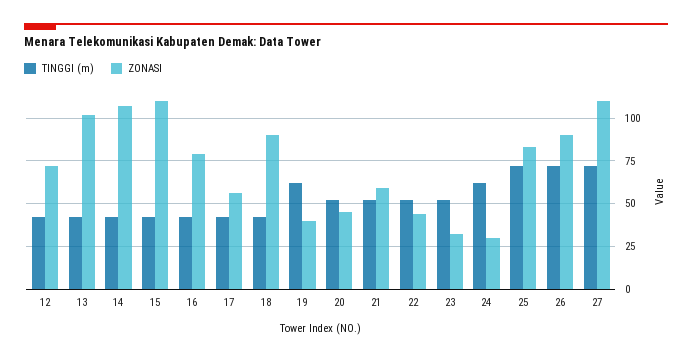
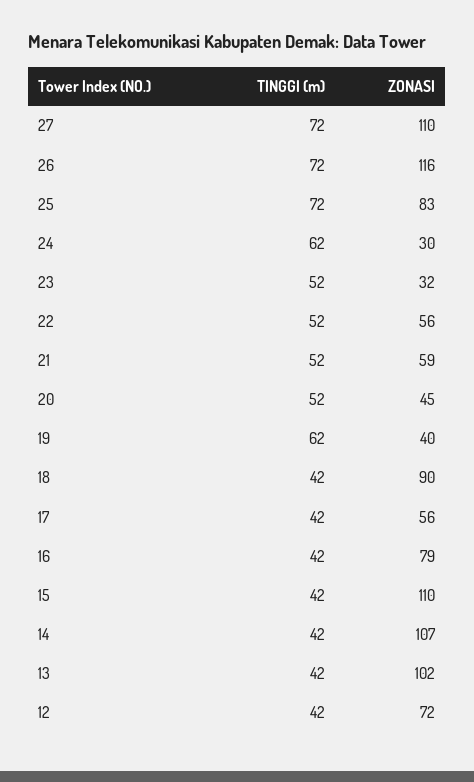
ZONASI, 22: 45 -> 56
ZONASI, 26: 90 -> 116

